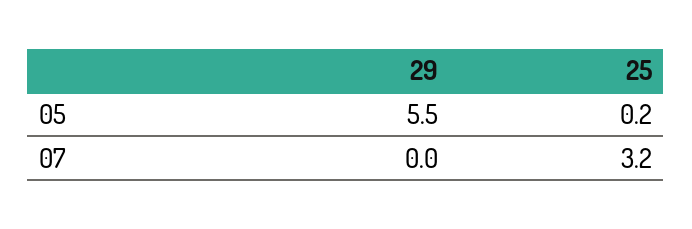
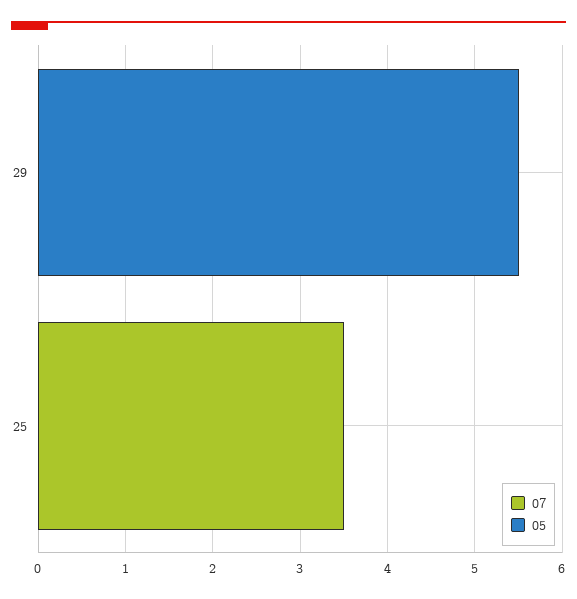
05, 25: 0.2 -> 0
07, 25: 3.2 -> 3.5

